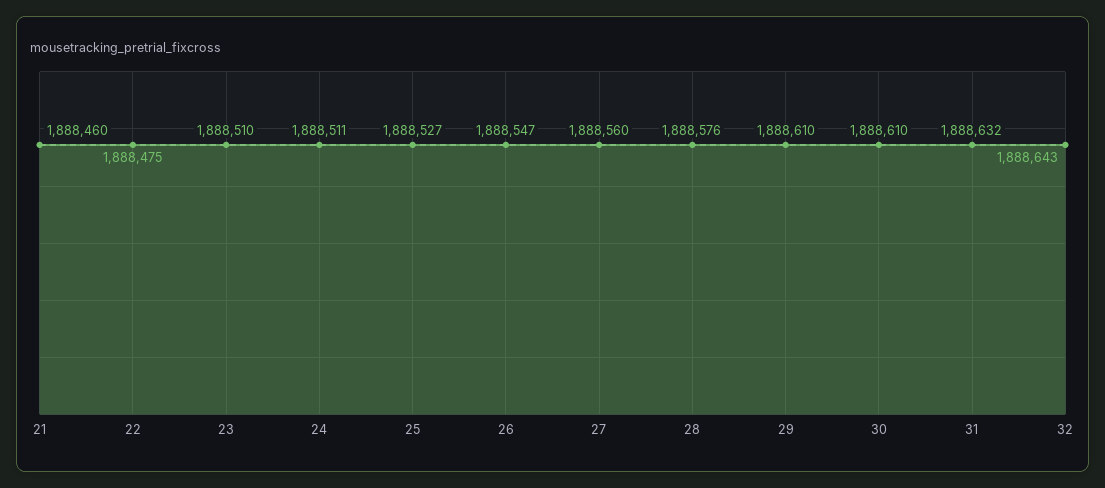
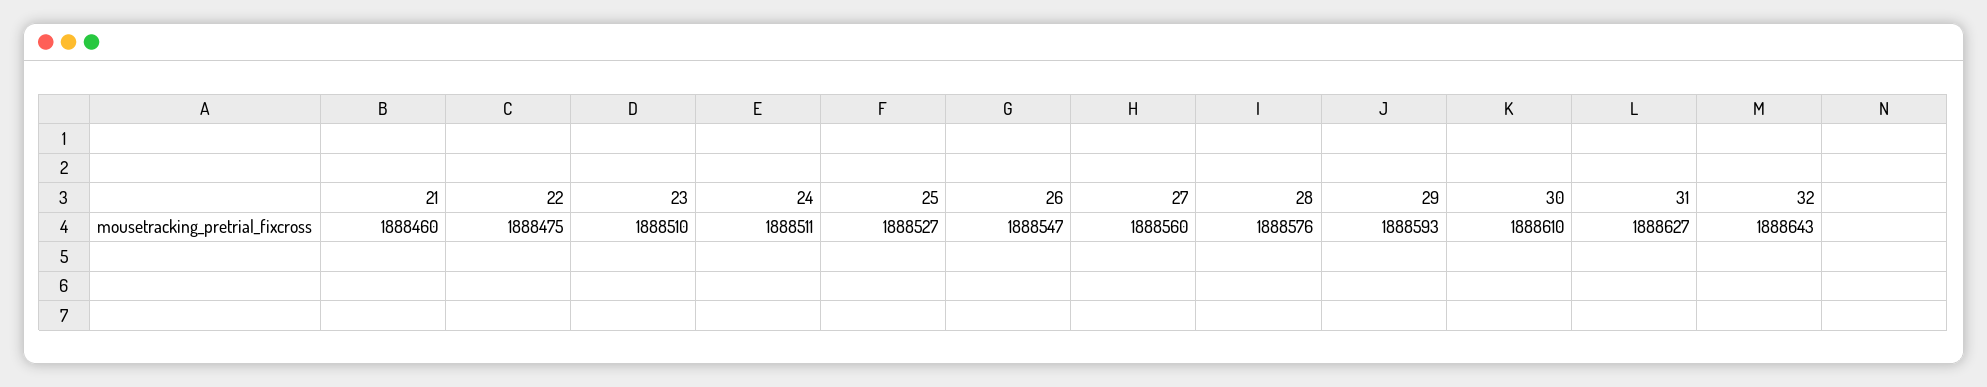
29: 1888610 -> 1888593
31: 1888632 -> 1888627

